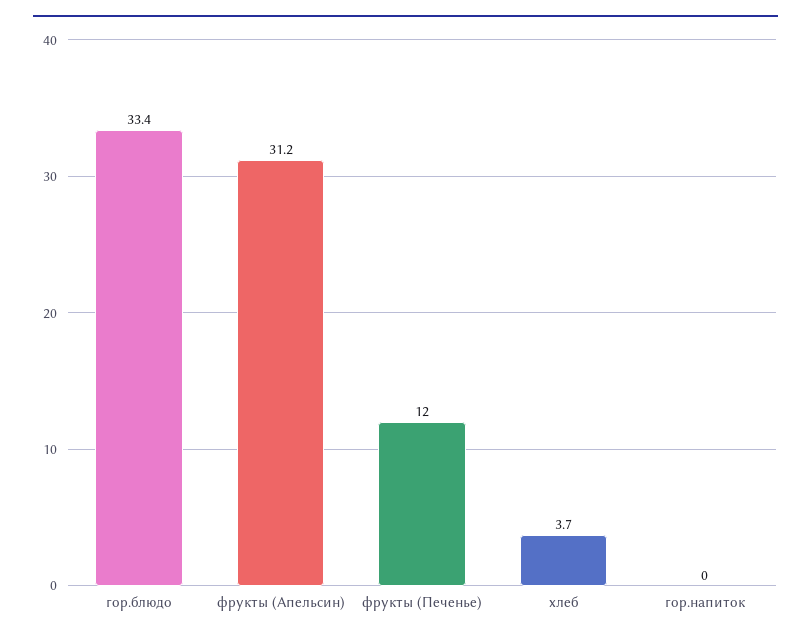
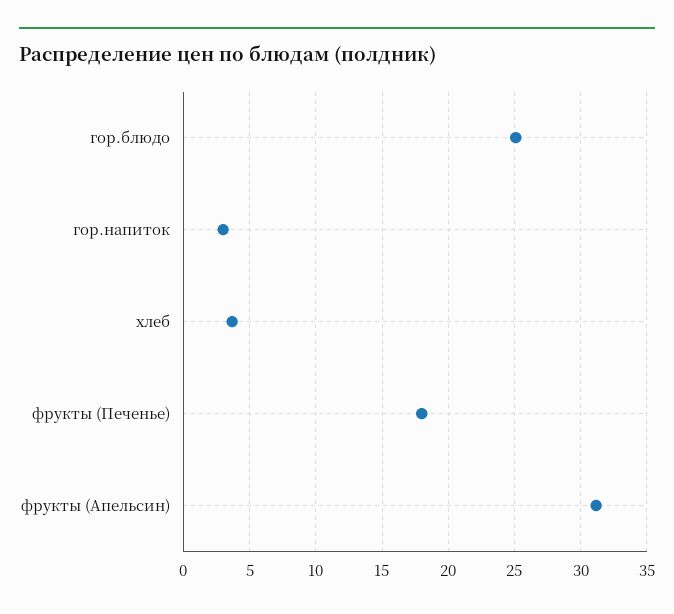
гор.блюдо: 33.4 -> 25
фрукты (Печенье): 12 -> 18
гор.напиток: 0 -> 3

